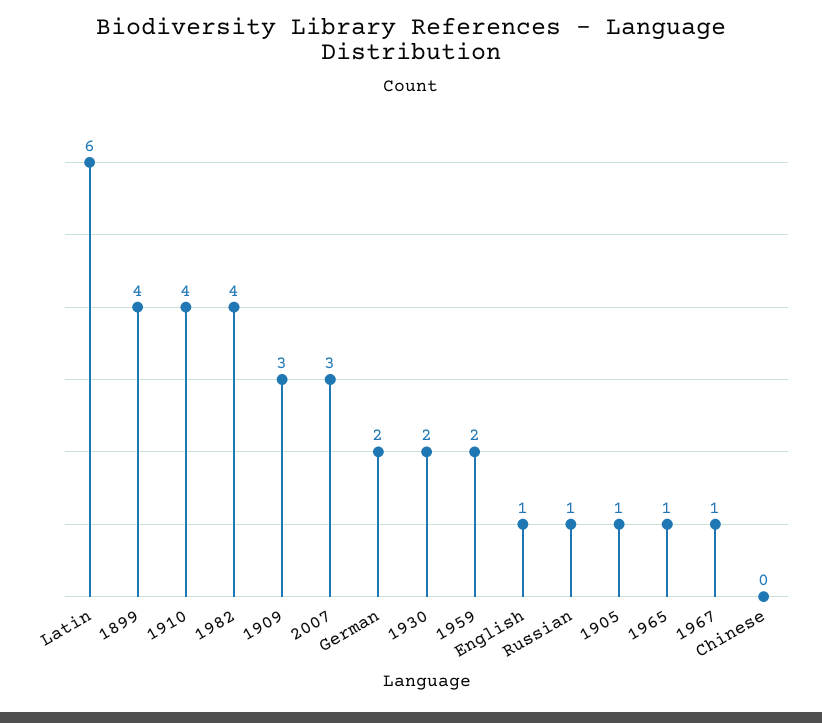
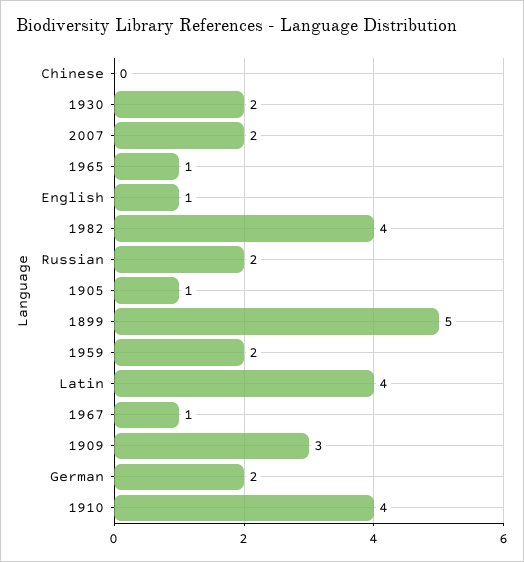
Latin: 6 -> 4
1899: 4 -> 5
2007: 3 -> 2
Russian: 1 -> 2

